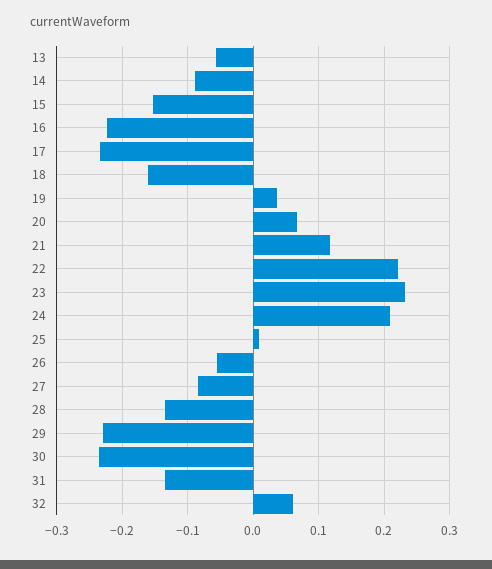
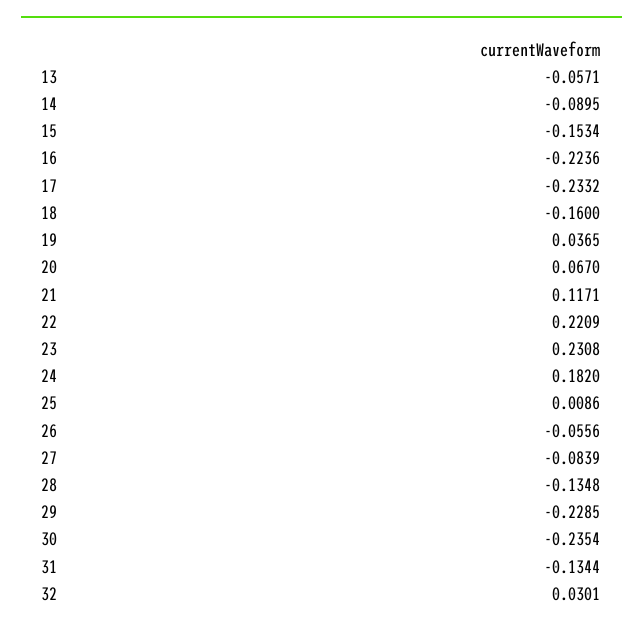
24: 0.21 -> 0.182
32: 0.06 -> 0.0301

